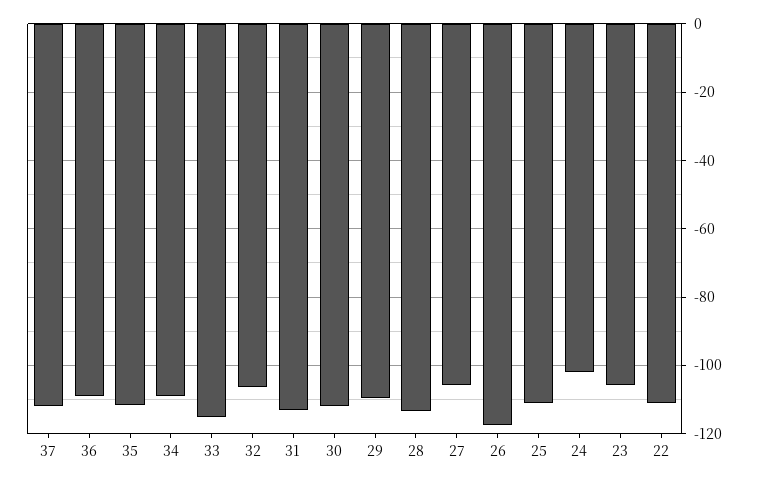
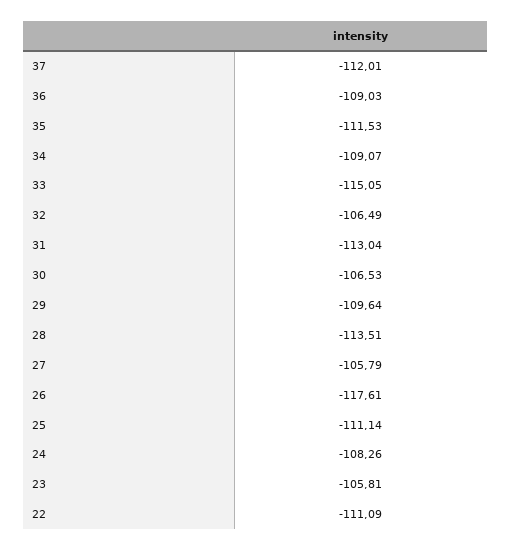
30: -112 -> -106.53
24: -102 -> -108.26

